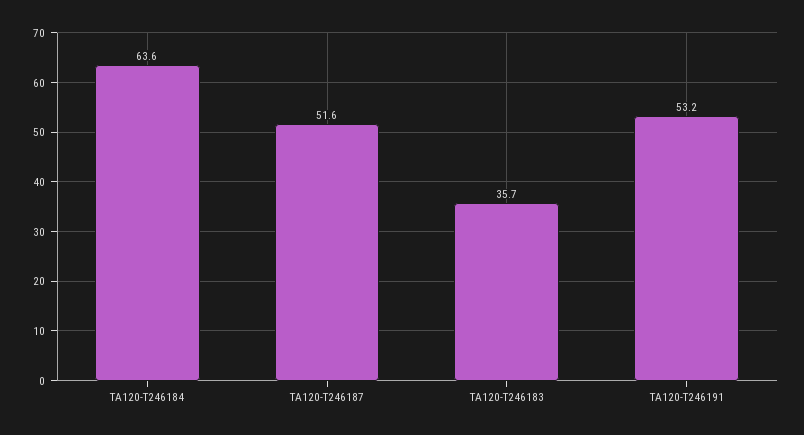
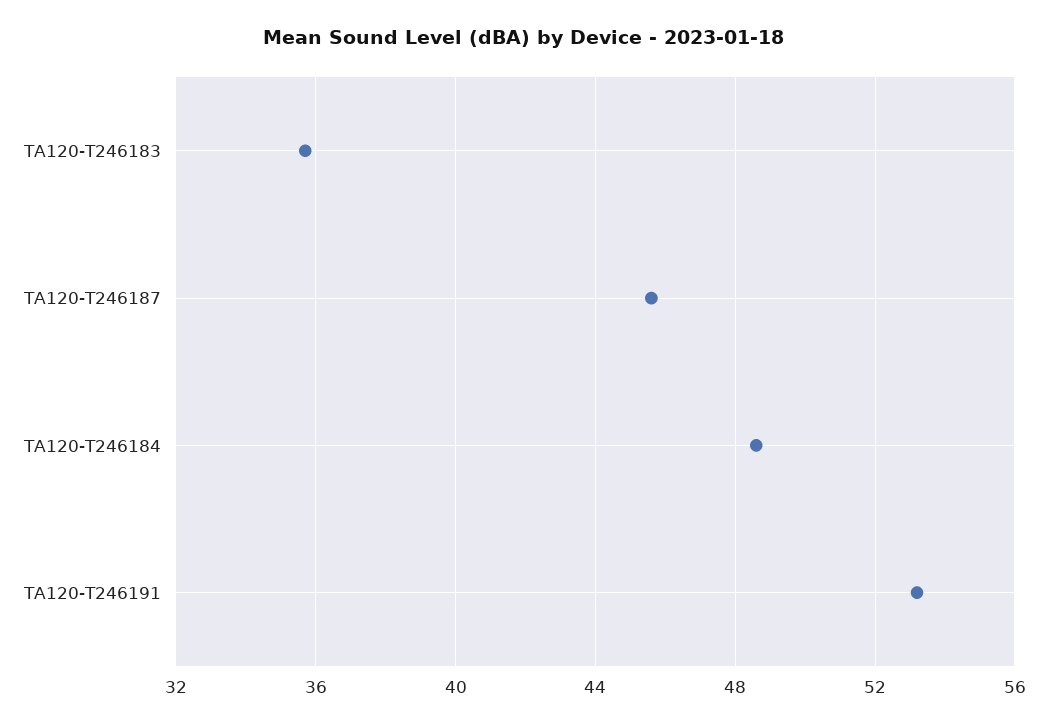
TA120-T246184: 63.6 -> 48.5
TA120-T246187: 51.6 -> 45.5

